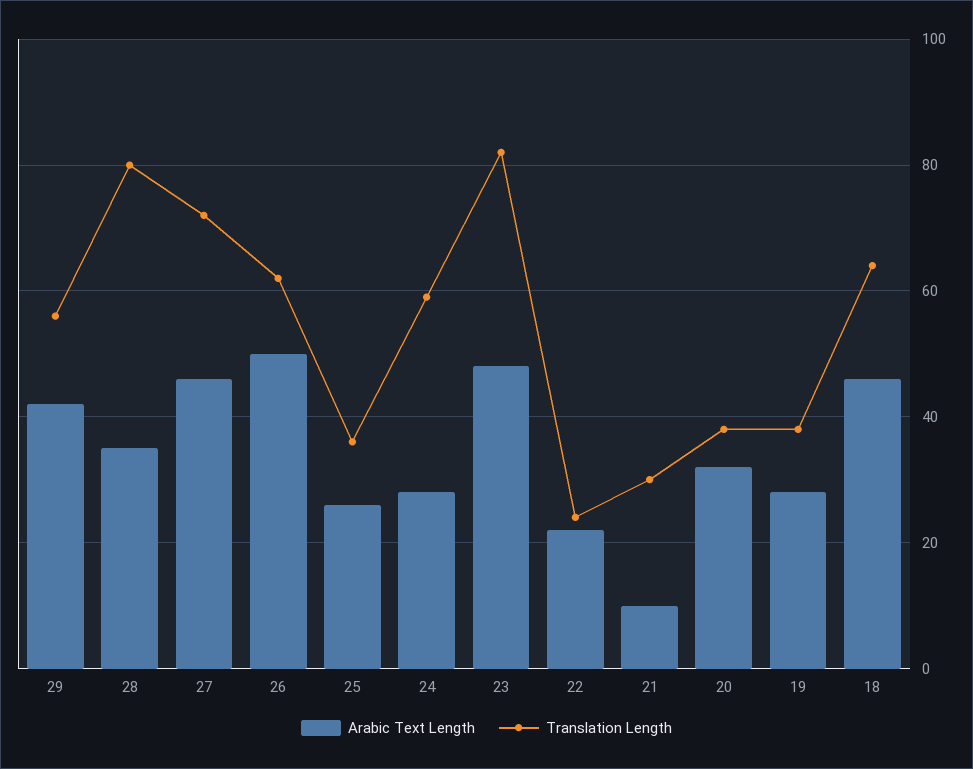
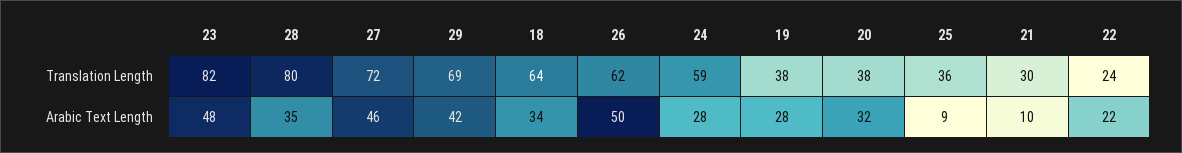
Translation Length, 29: 55 -> 69
Arabic Text Length, 25: 25 -> 9
Arabic Text Length, 18: 45 -> 34

